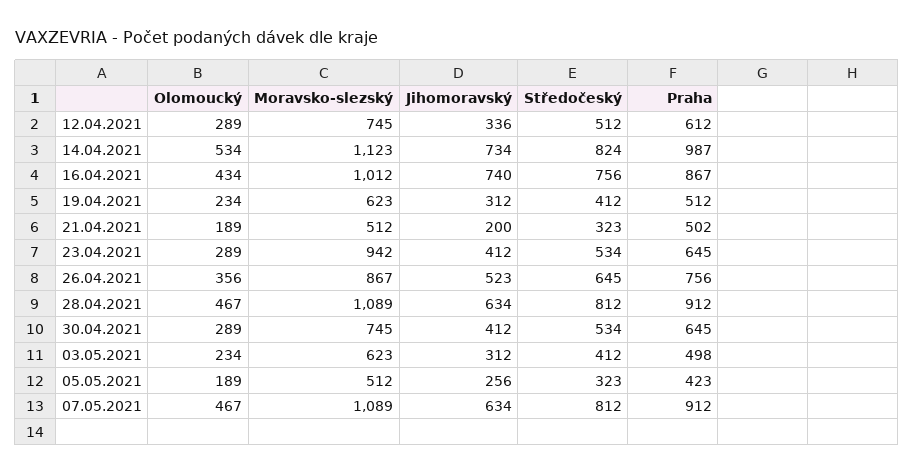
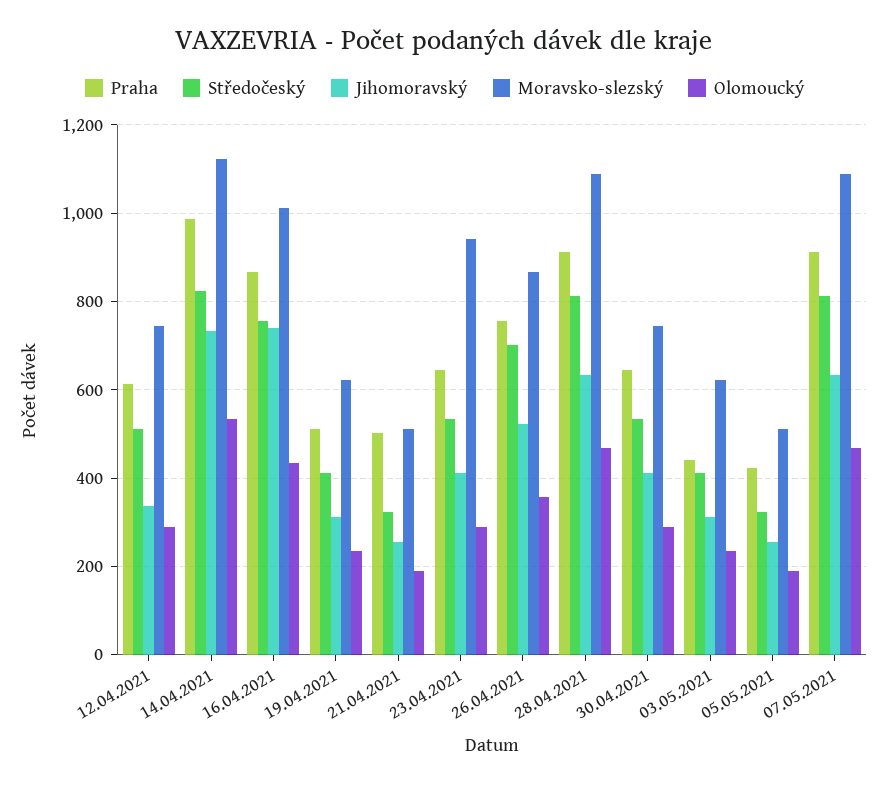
Jihomoravský, 21.04.2021: 200 -> 260
Středočeský, 26.04.2021: 645 -> 700
Praha, 03.05.2021: 498 -> 440

